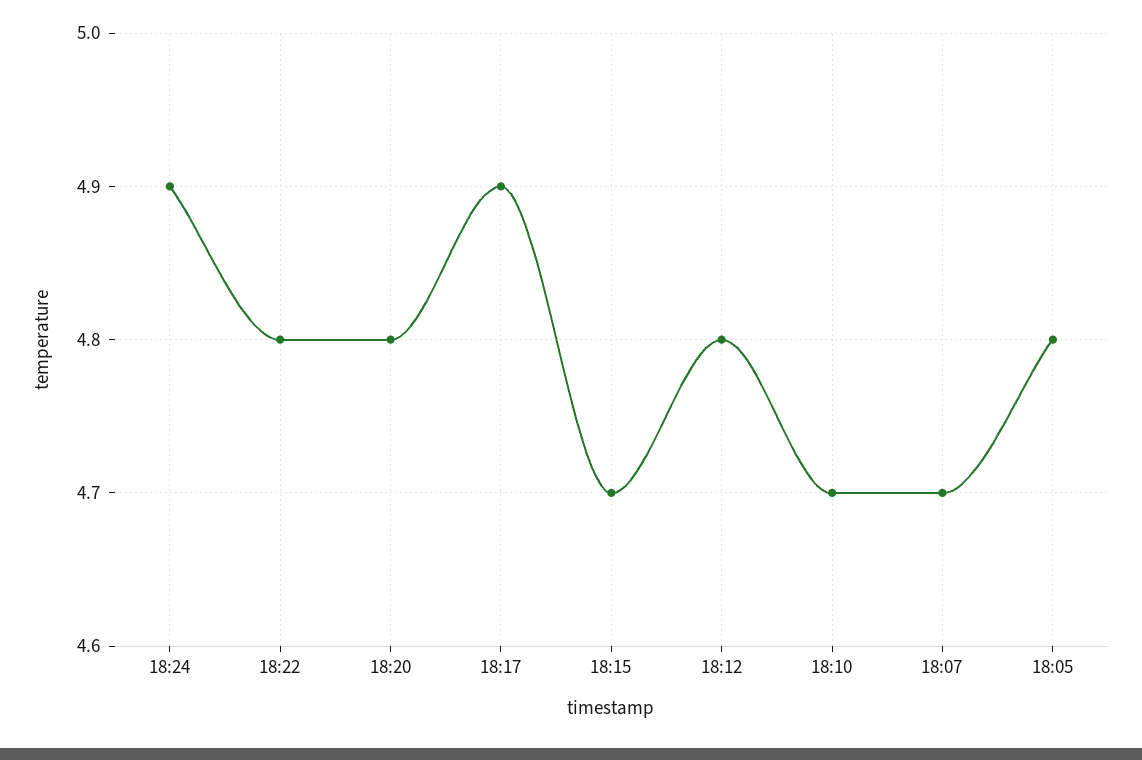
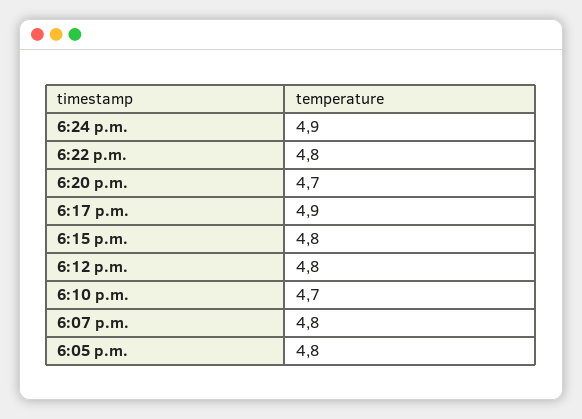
18:20: 4.8 -> 4.7
18:15: 4.7 -> 4.8
18:07: 4.7 -> 4.8

